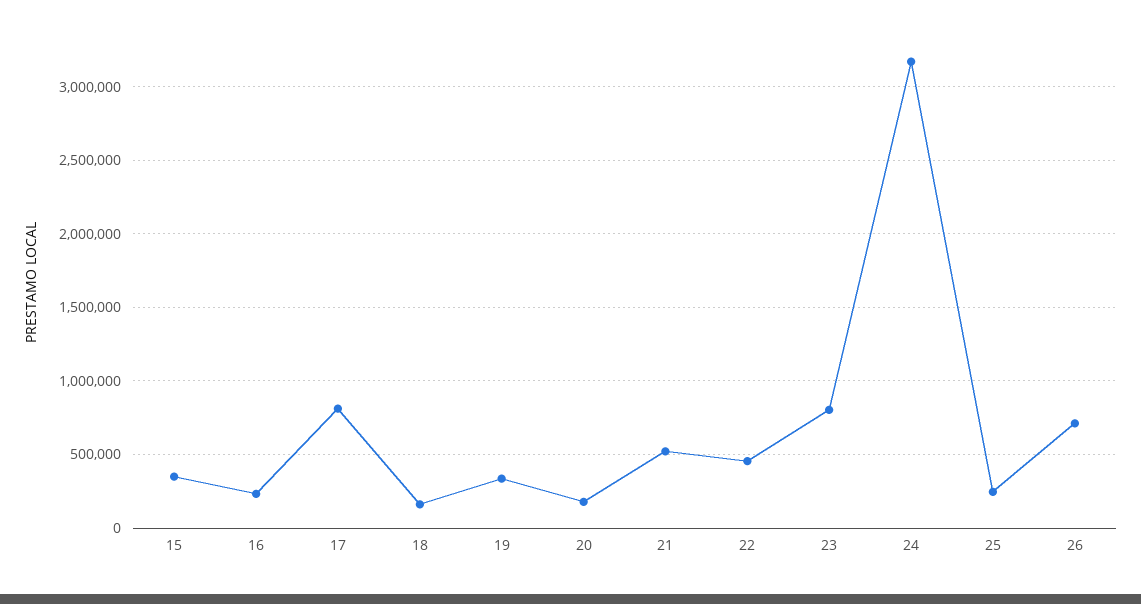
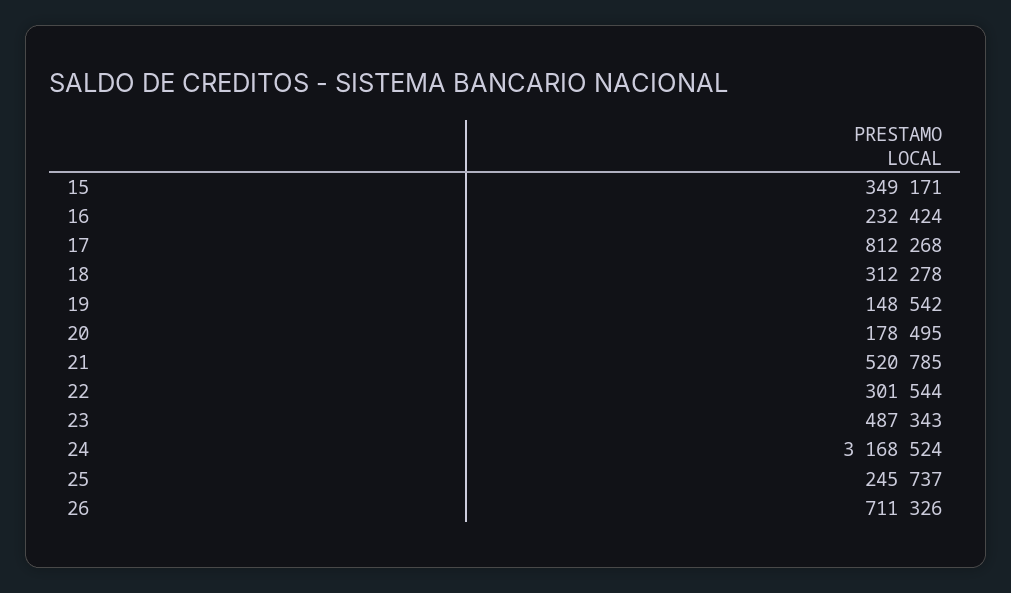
18: 150000 -> 312278
19: 350000 -> 148542
22: 450000 -> 301544
23: 800000 -> 487343

